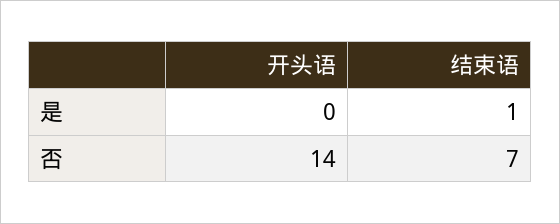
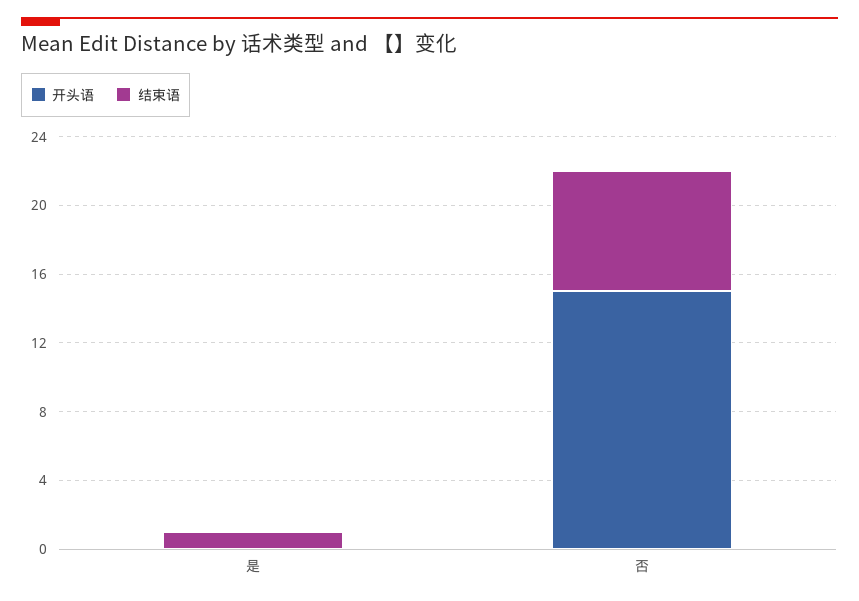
开头语, 否: 14 -> 15

